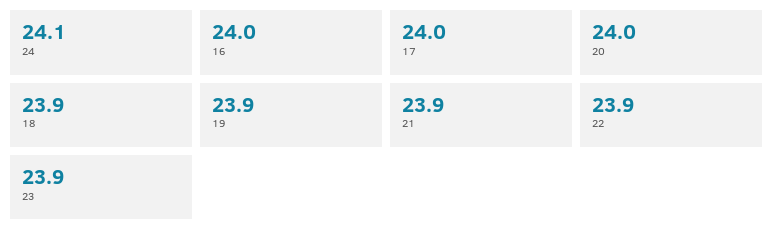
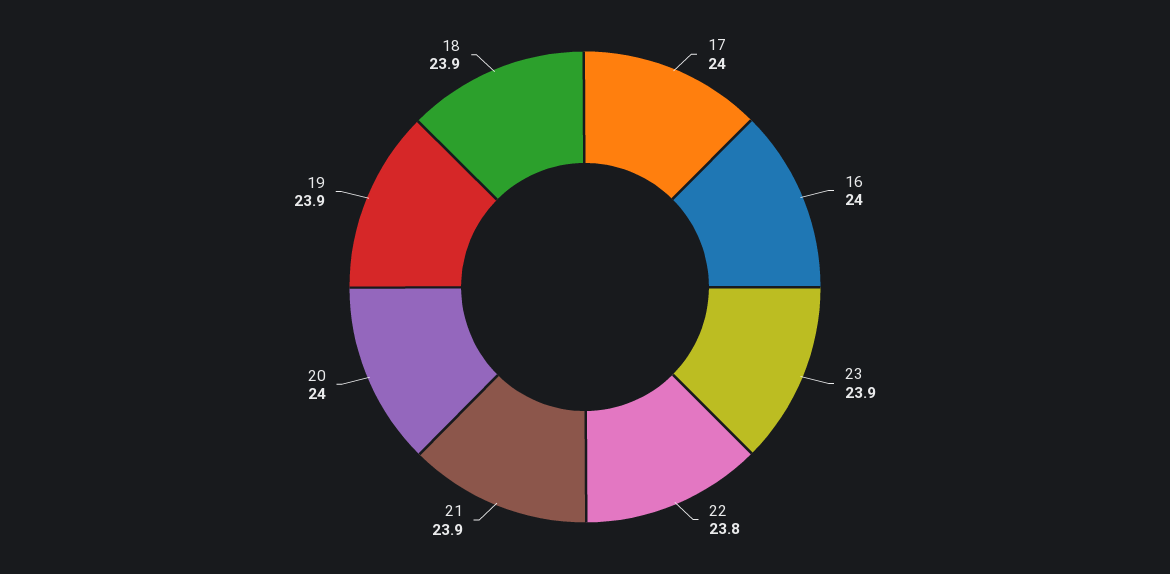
24: 24.1 -> none
22: 23.9 -> 23.8

